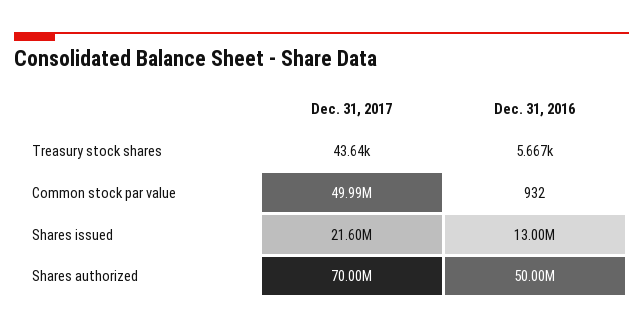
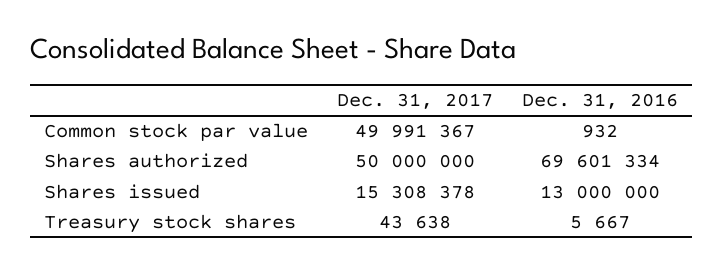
Dec. 31, 2017, Shares issued: 21600000 -> 15308378
Dec. 31, 2017, Shares authorized: 70000000 -> 50000000
Dec. 31, 2016, Shares authorized: 50000000 -> 69601334

